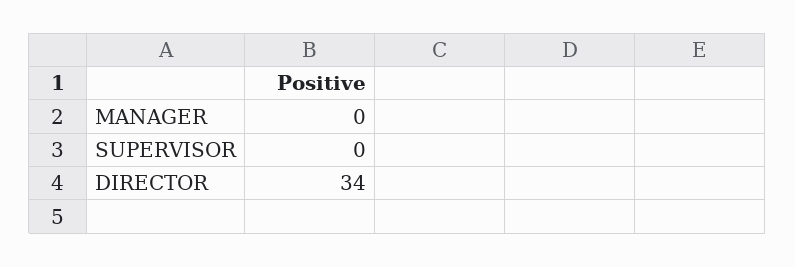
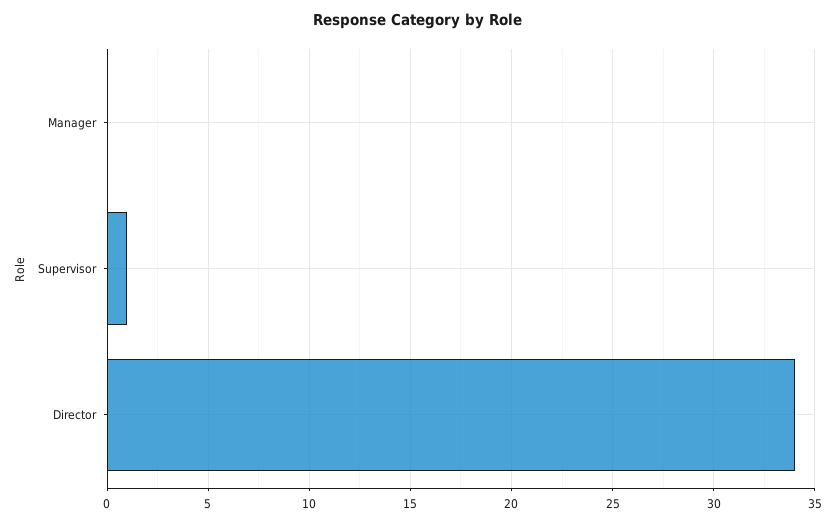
SUPERVISOR: 0 -> 1

